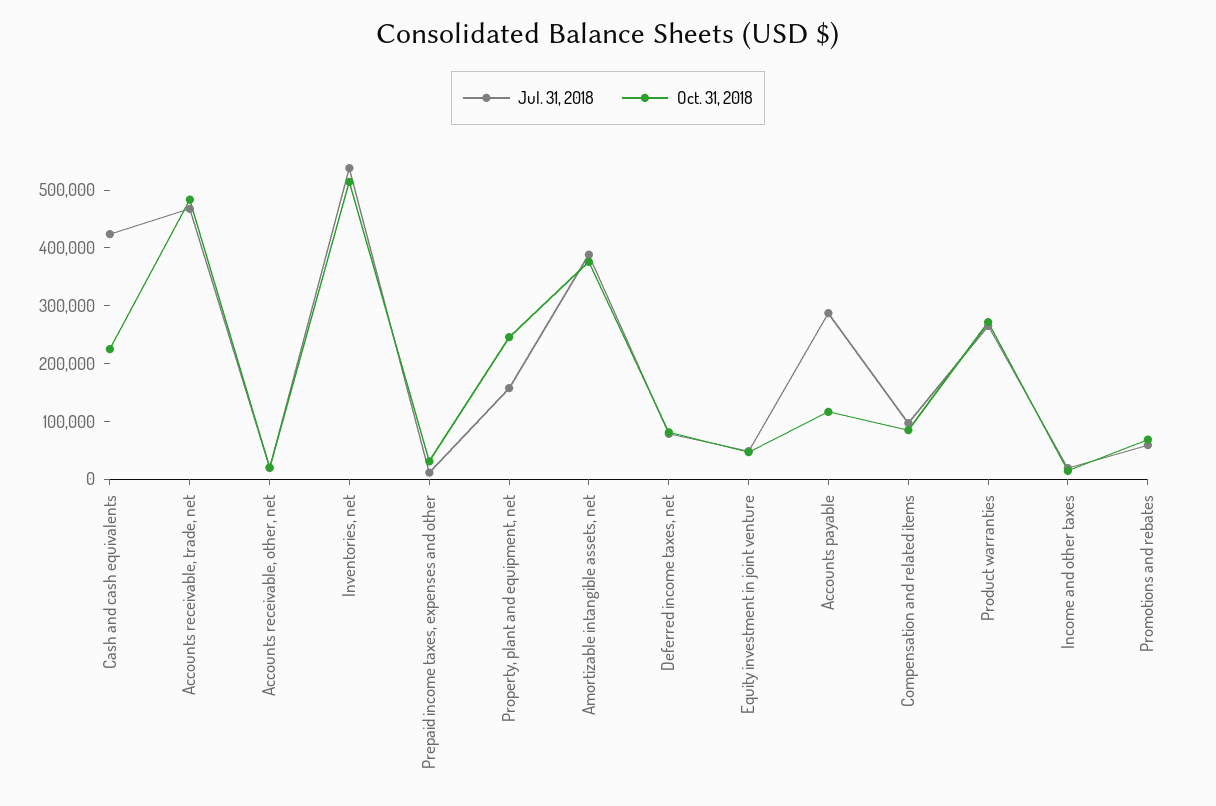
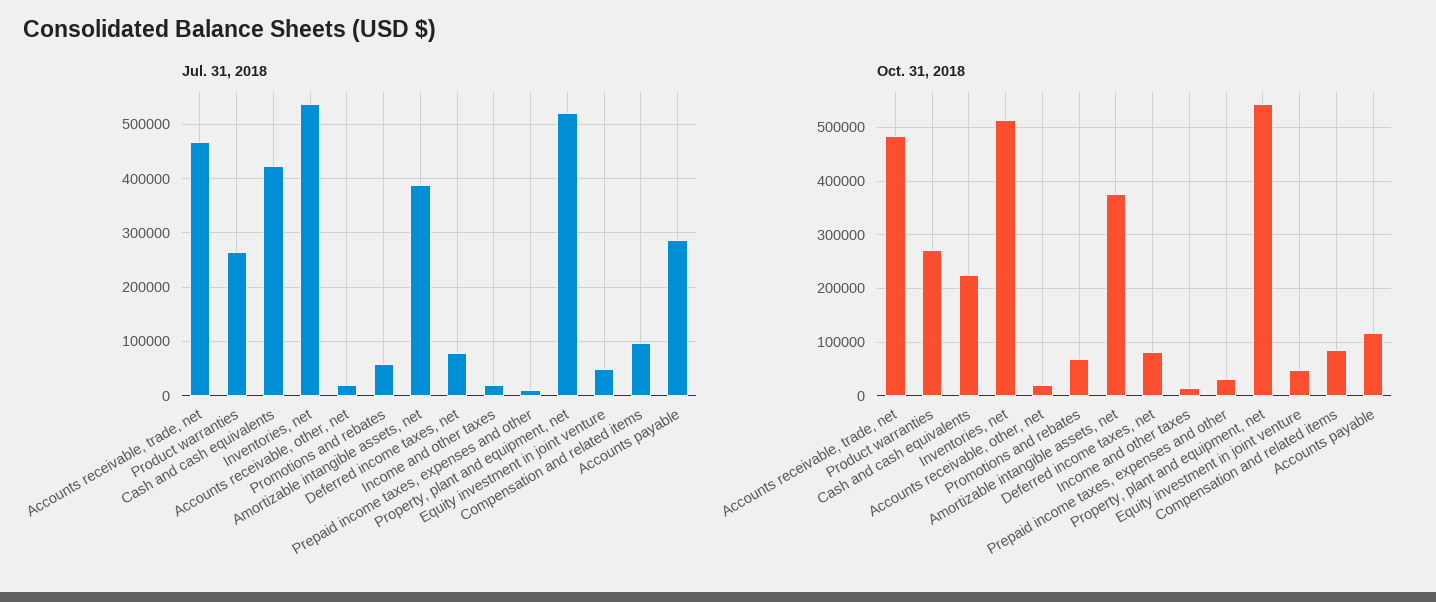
Jul. 31, 2018, Property, plant and equipment, net: 160000 -> 520000
Oct. 31, 2018, Property, plant and equipment, net: 240000 -> 540000

